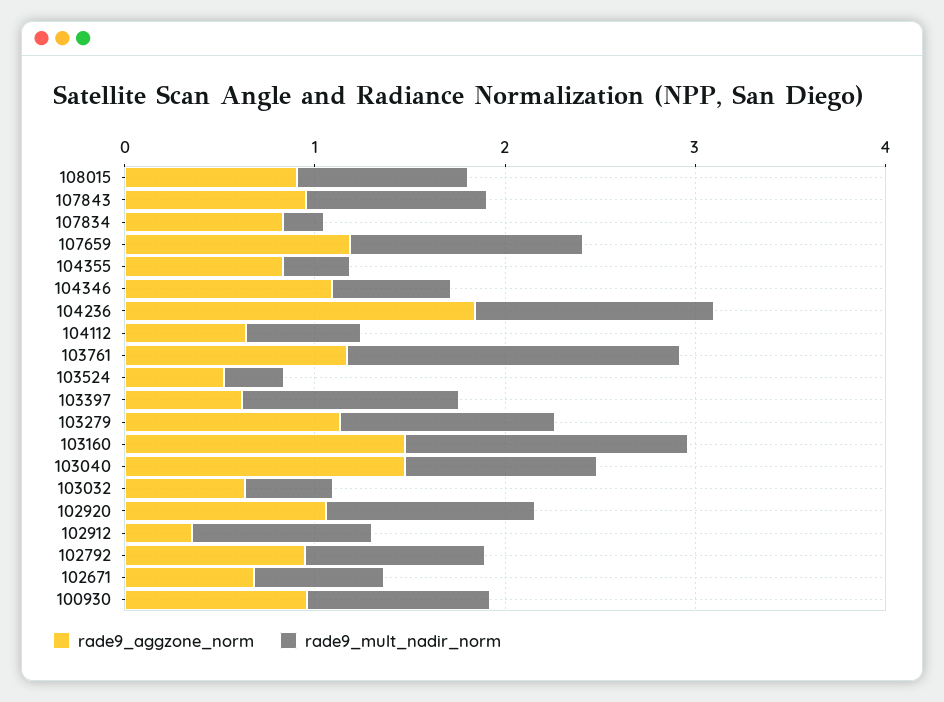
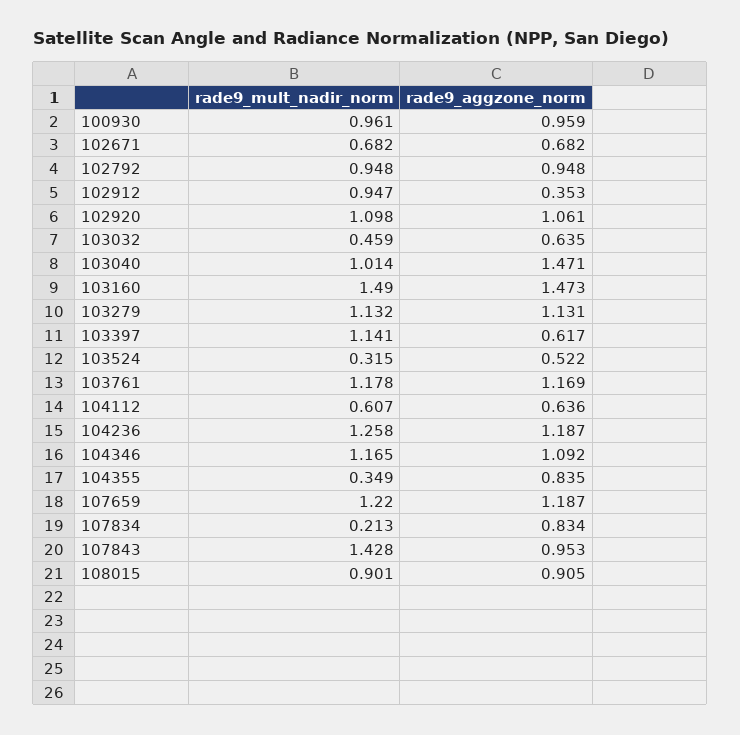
rade9_mult_nadir_norm, 107843: 1 -> 1.428
rade9_mult_nadir_norm, 104346: 0.6 -> 1.165
rade9_aggzone_norm, 104236: 1.8 -> 1.187
rade9_mult_nadir_norm, 103761: 1.8 -> 1.178

